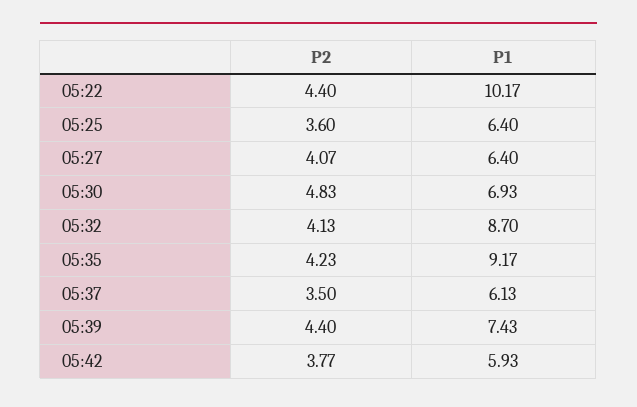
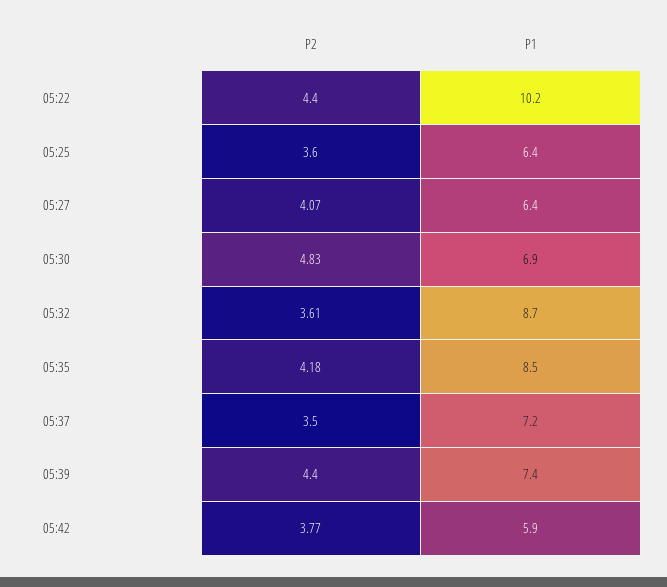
P2, 05:32: 4.13 -> 3.61
P2, 05:35: 4.23 -> 4.18
P1, 05:35: 9.17 -> 8.5
P1, 05:37: 6.13 -> 7.2

